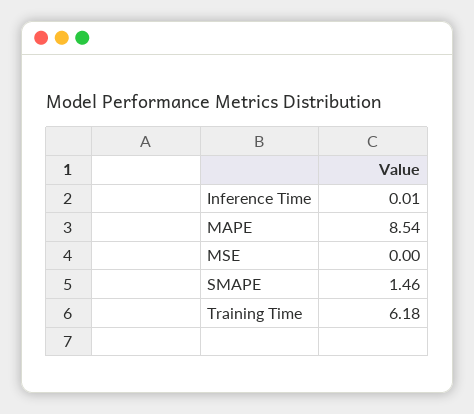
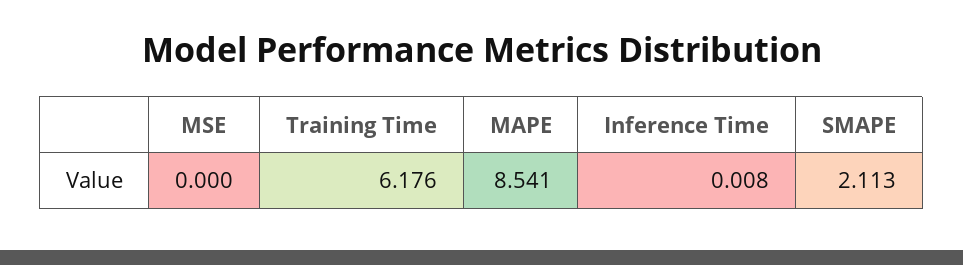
SMAPE: 1.46 -> 2.113

